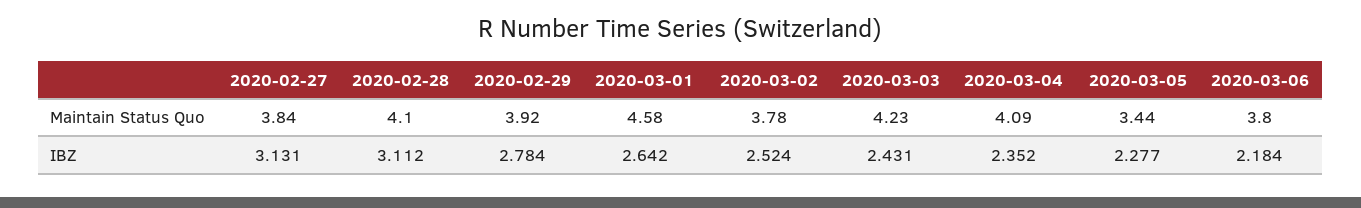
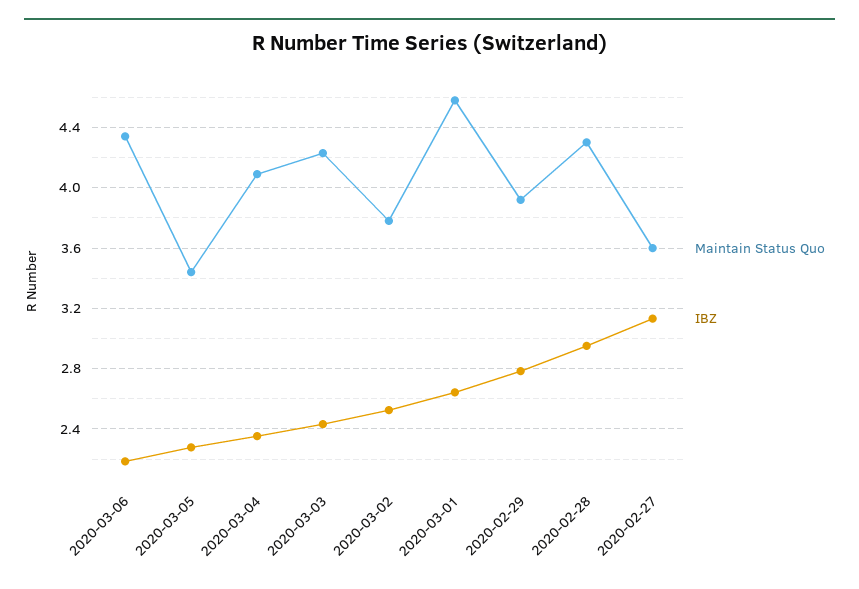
Maintain Status Quo, 2020-02-27: 3.84 -> 3.6
Maintain Status Quo, 2020-02-28: 4.1 -> 4.3
Maintain Status Quo, 2020-03-06: 3.8 -> 4.35
IBZ, 2020-02-28: 3.112 -> 2.95

